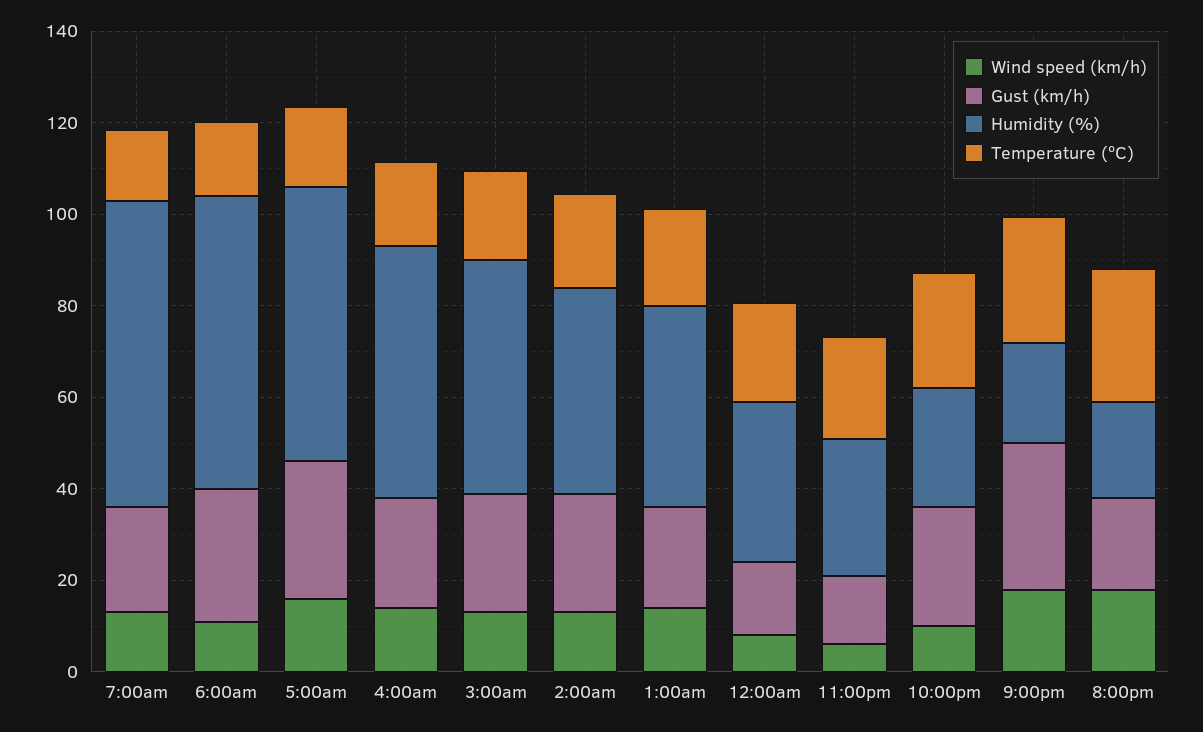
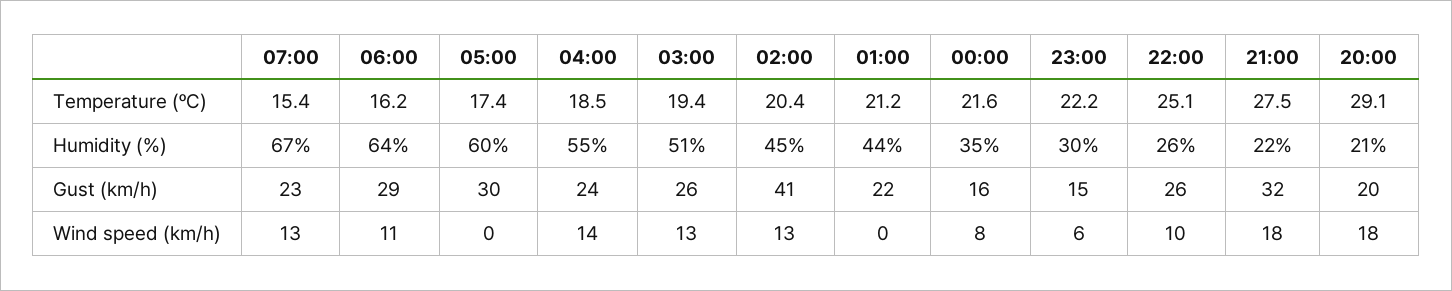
Wind speed (km/h), 5:00am: 15 -> 0
Gust (km/h), 2:00am: 25 -> 41
Wind speed (km/h), 1:00am: 15 -> 0

